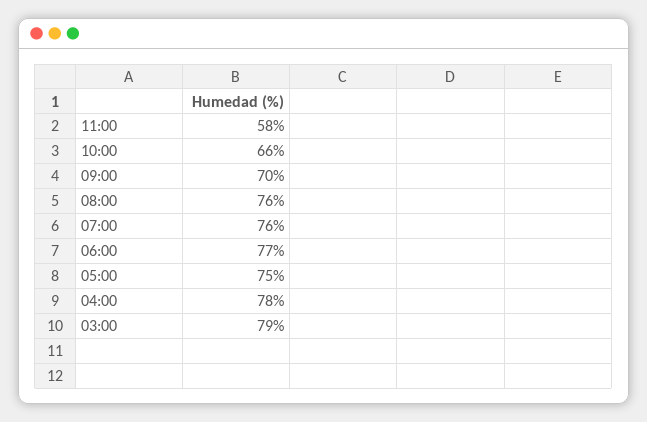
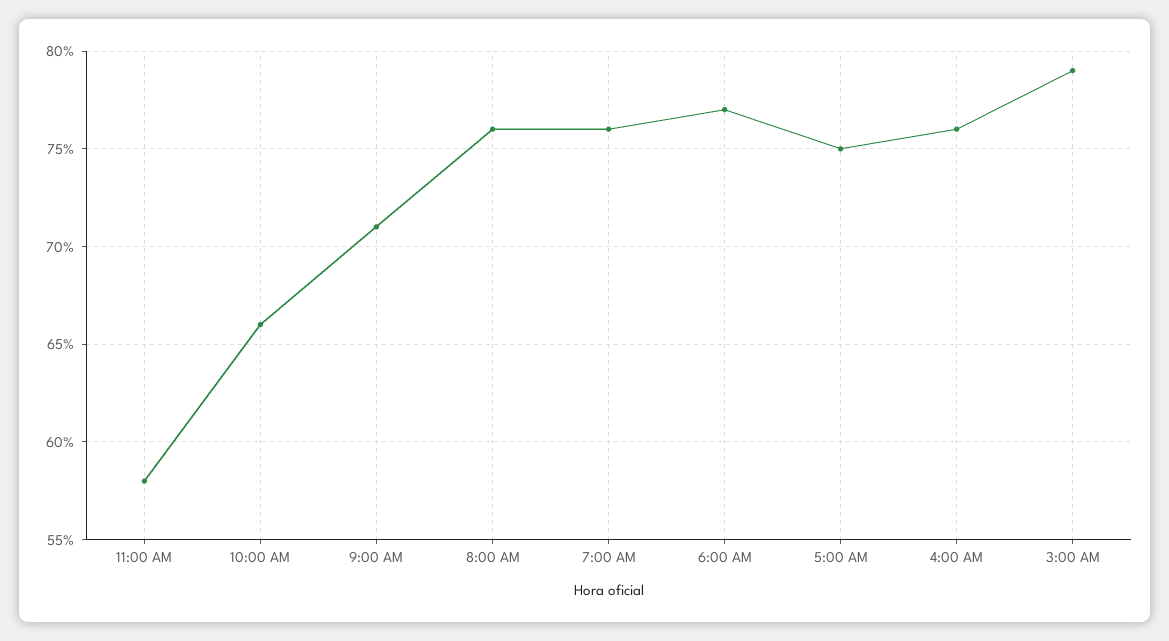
09:00: 70 -> 71
04:00: 78 -> 76

